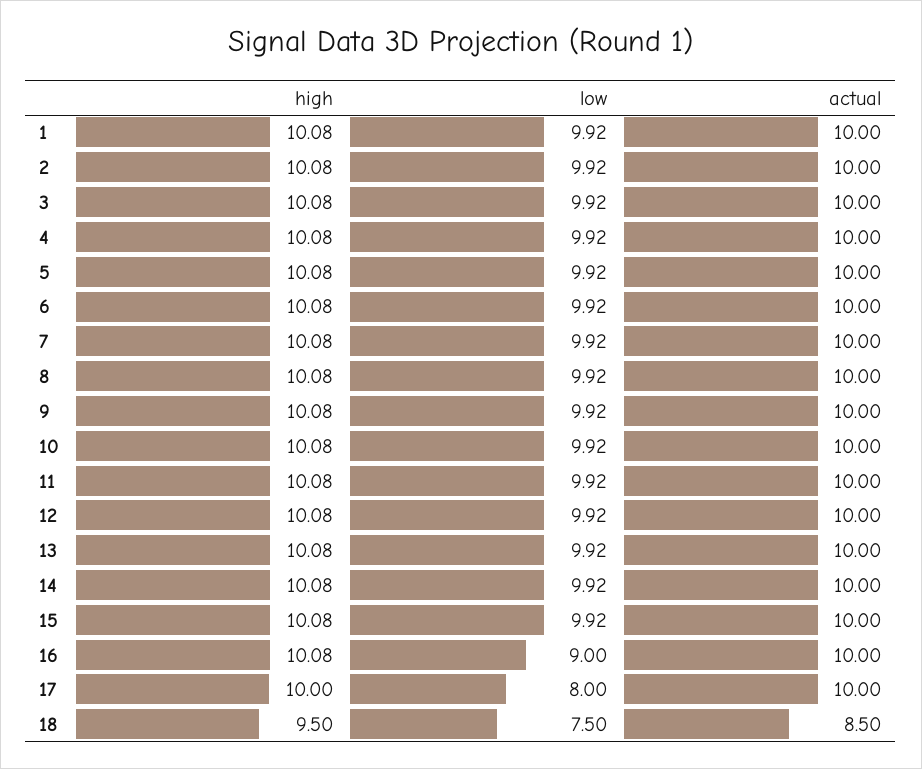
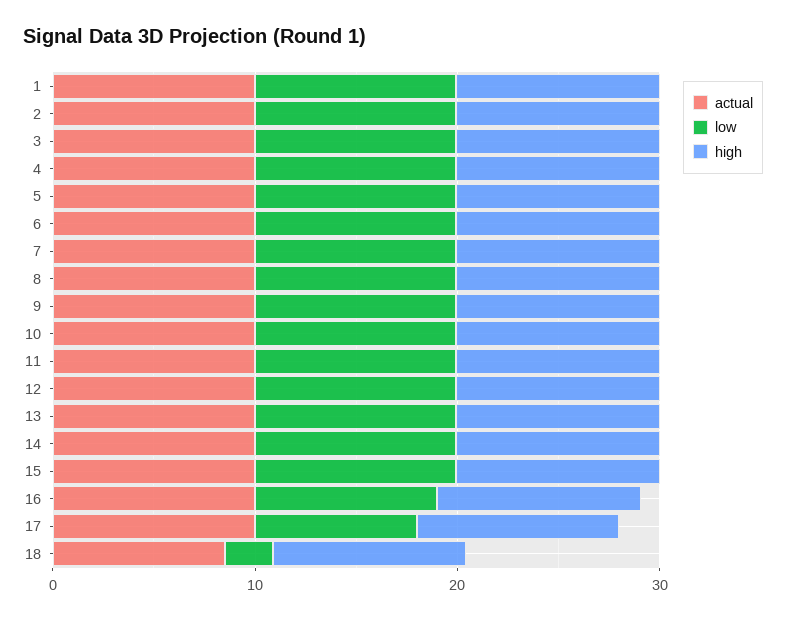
low, 18: 7.5 -> 2

